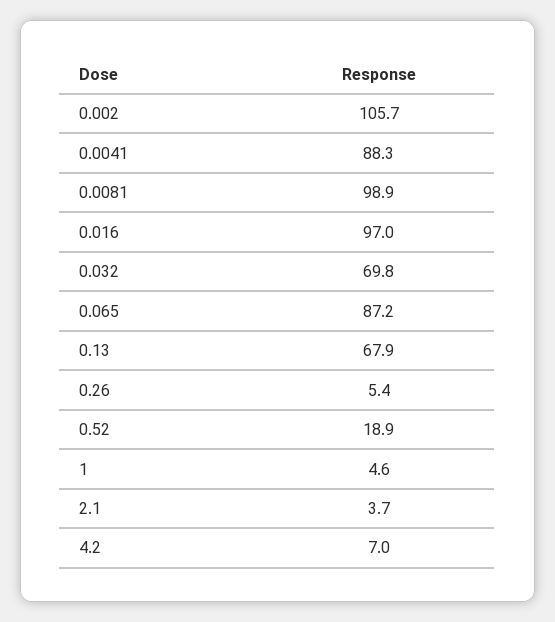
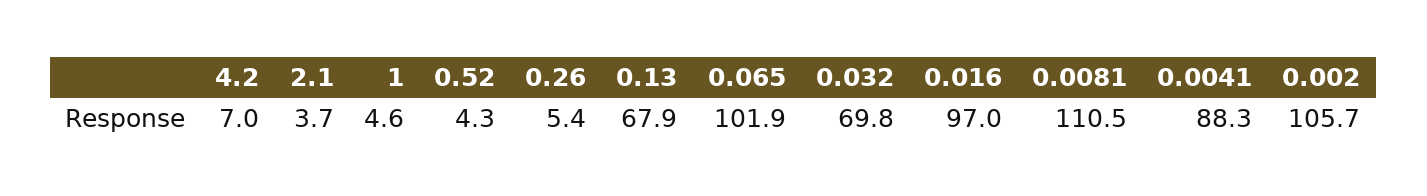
0.0081: 98.9 -> 110.5
0.065: 87.2 -> 101.9
0.52: 18.9 -> 4.3

